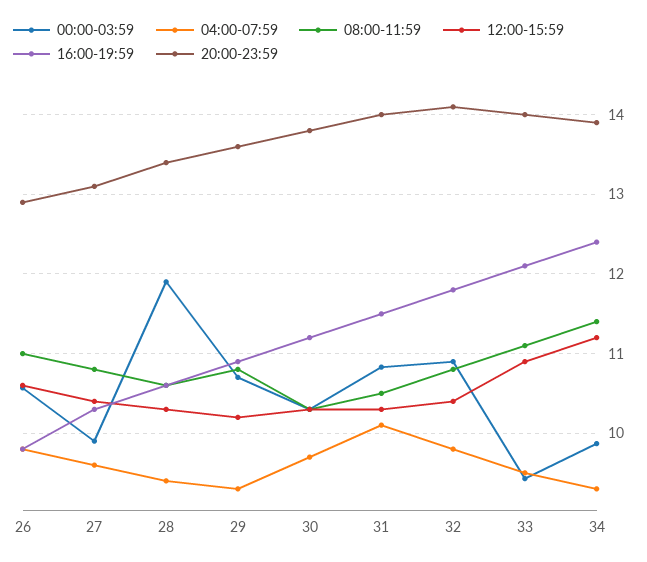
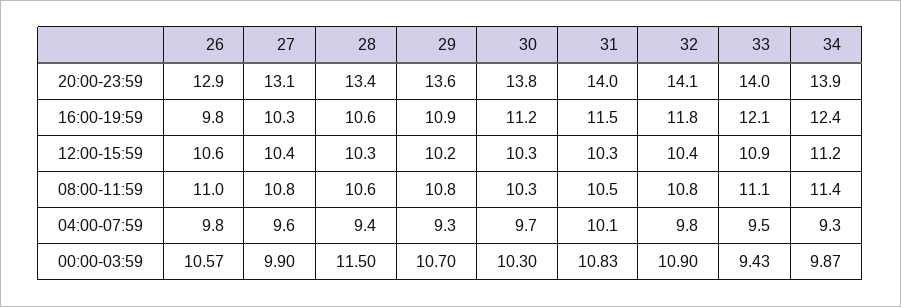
00:00-03:59, 28: 11.9 -> 11.5

